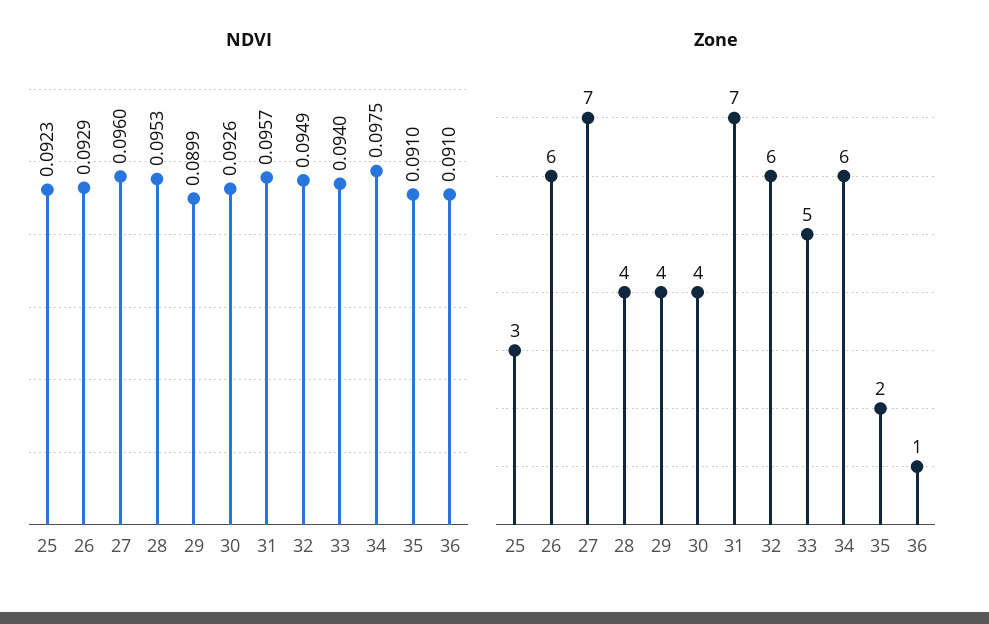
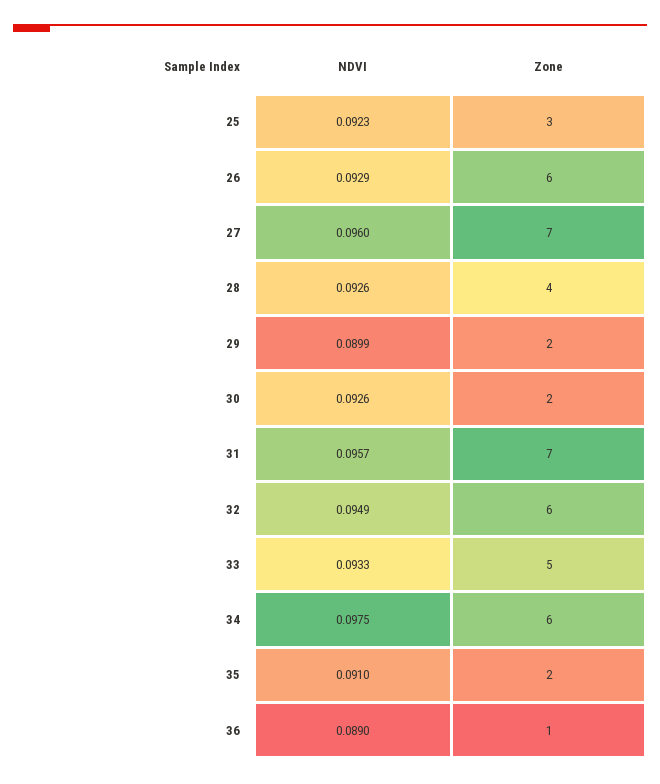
NDVI, 28: 0.0953 -> 0.0926
NDVI, 33: 0.094 -> 0.0933
NDVI, 36: 0.091 -> 0.089
Zone, 29: 4 -> 2
Zone, 30: 4 -> 2

